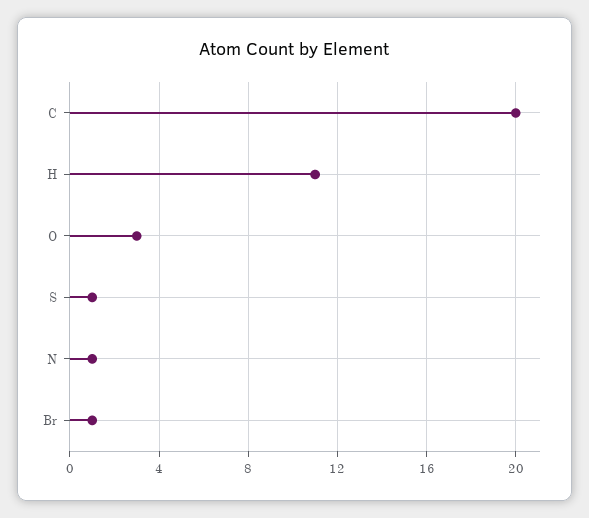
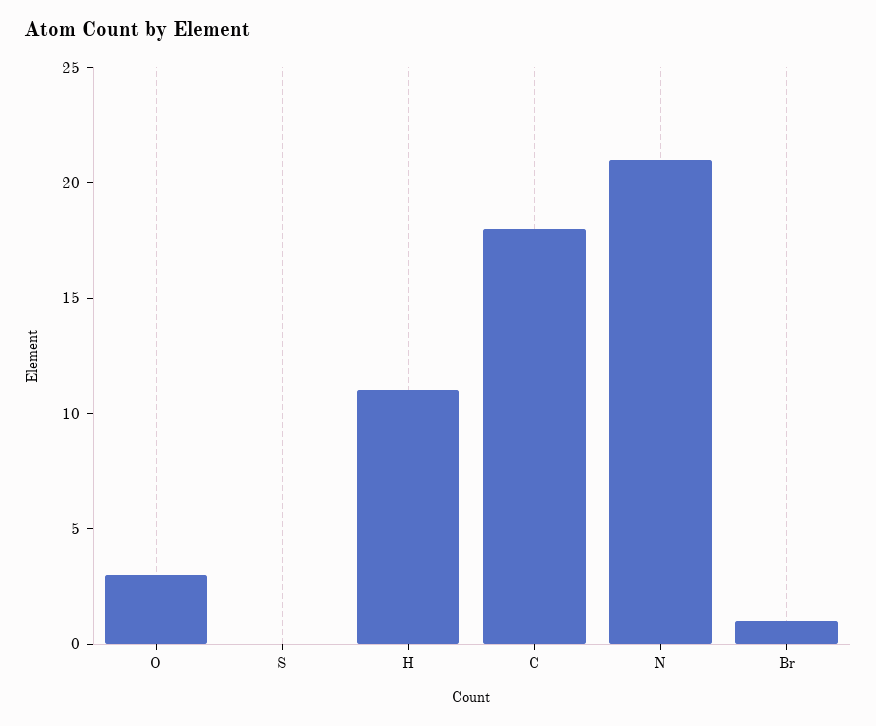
C: 20 -> 18
S: 1 -> 0
N: 1 -> 21

